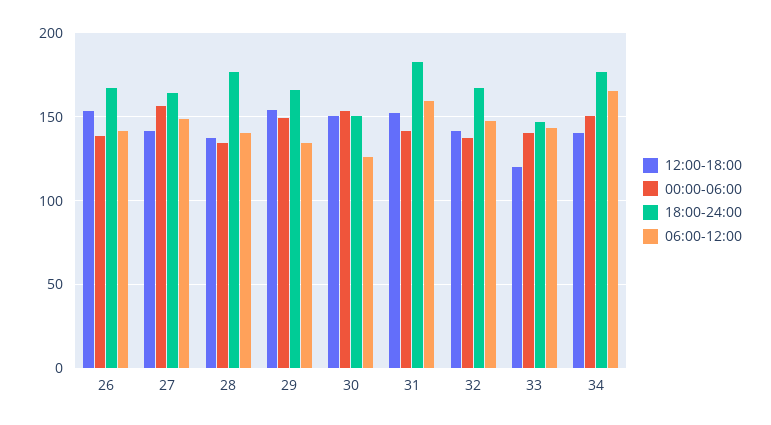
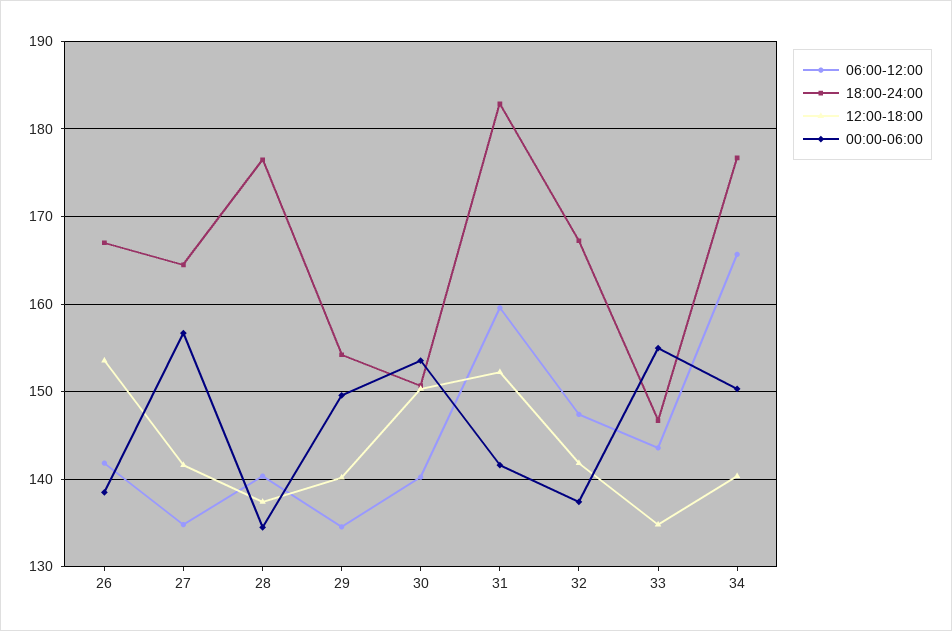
06:00-12:00, 27: 150 -> 135
12:00-18:00, 29: 155 -> 140
18:00-24:00, 29: 165 -> 154
06:00-12:00, 30: 125 -> 140
12:00-18:00, 33: 120 -> 135
00:00-06:00, 33: 140 -> 155

